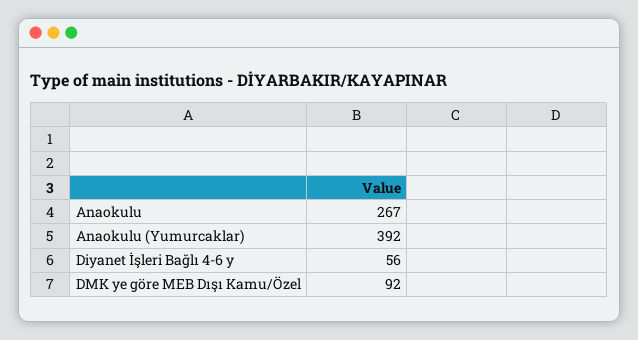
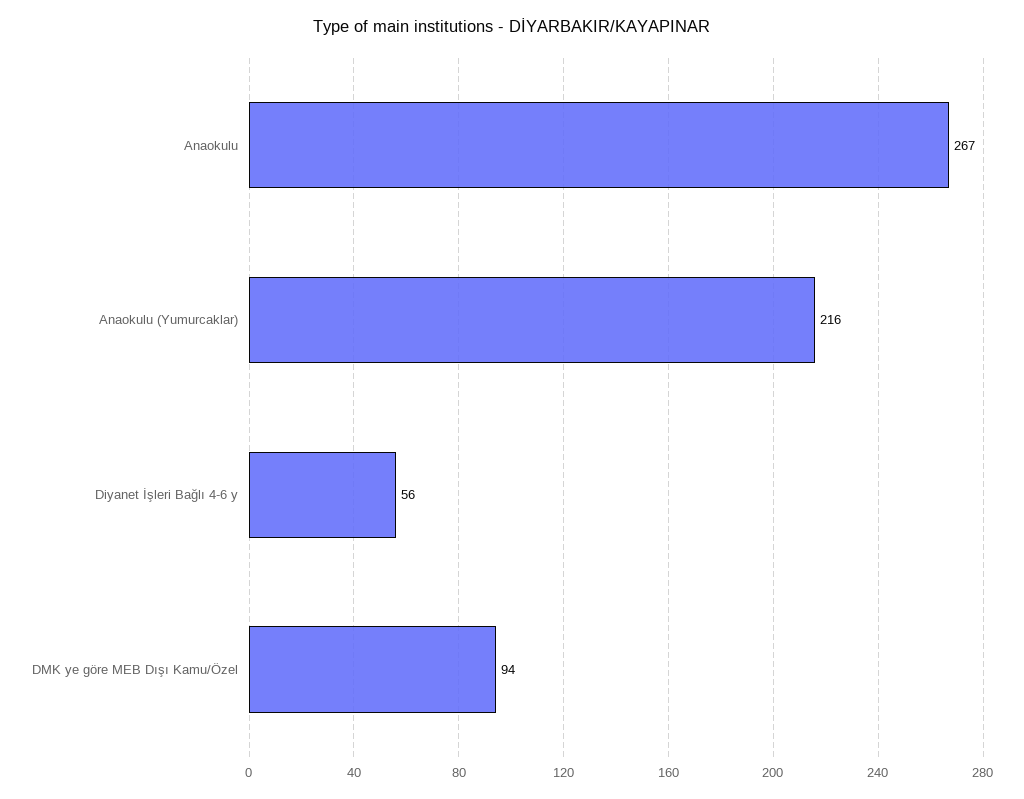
Anaokulu (Yumurcaklar): 392 -> 216
DMK ye göre MEB Dışı Kamu/Özel: 92 -> 94

